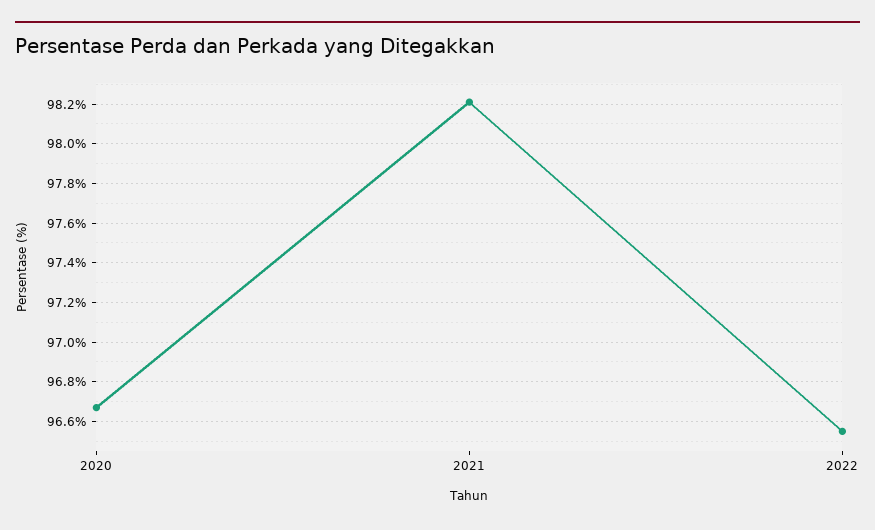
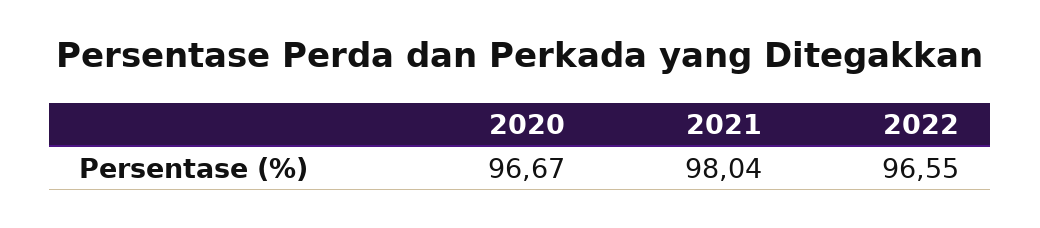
2021: 98.2 -> 98.04

